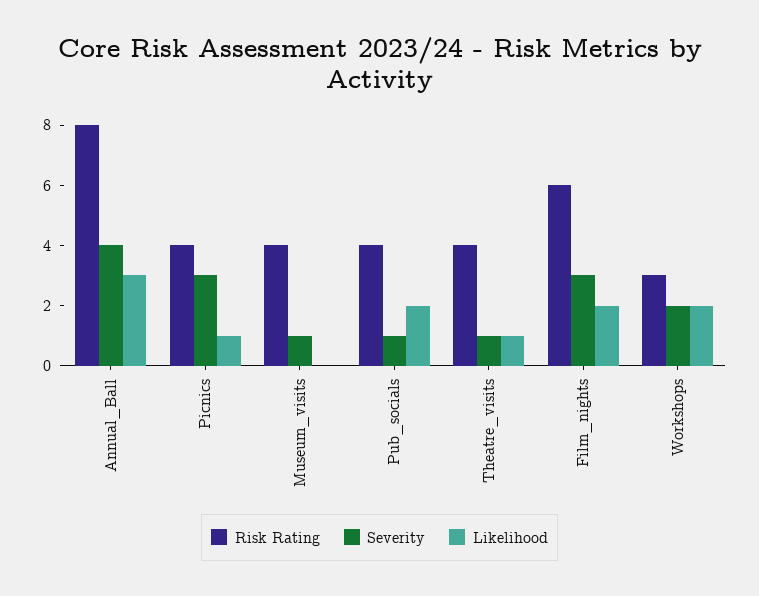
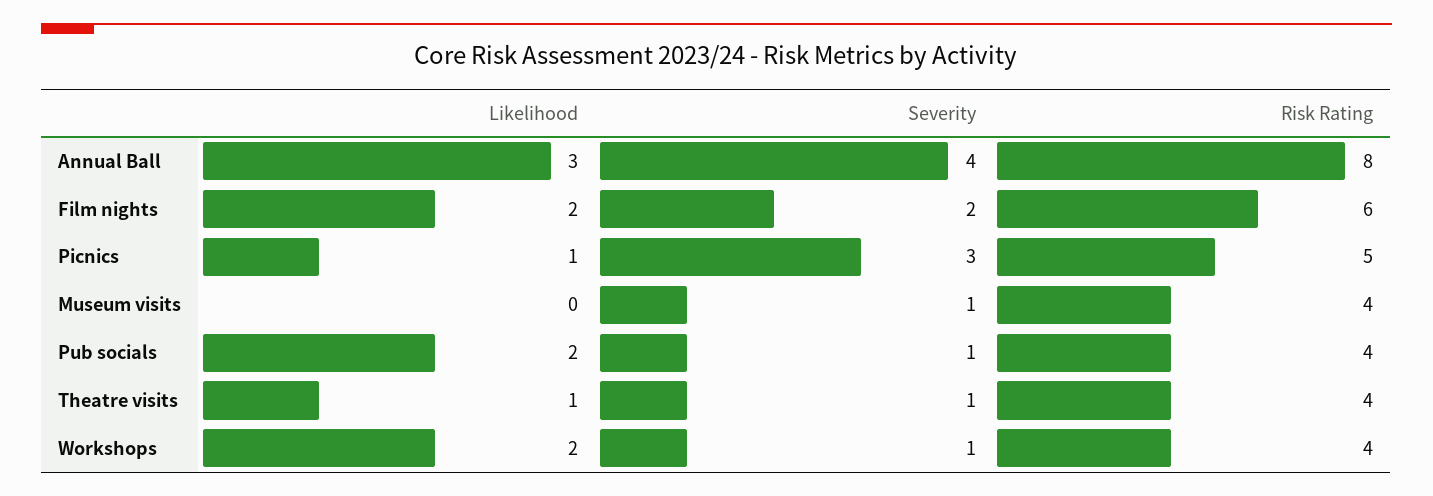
Risk Rating, Picnics: 4 -> 5
Severity, Film_nights: 3 -> 2
Risk Rating, Workshops: 3 -> 4
Severity, Workshops: 2 -> 1

